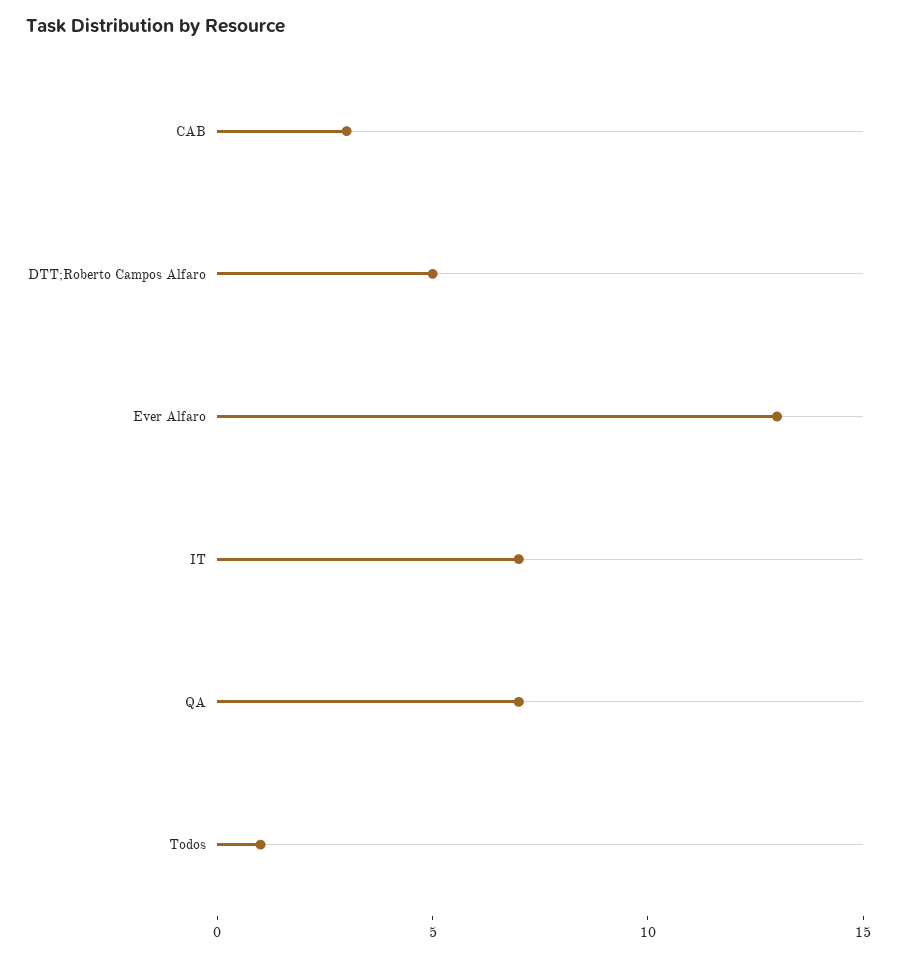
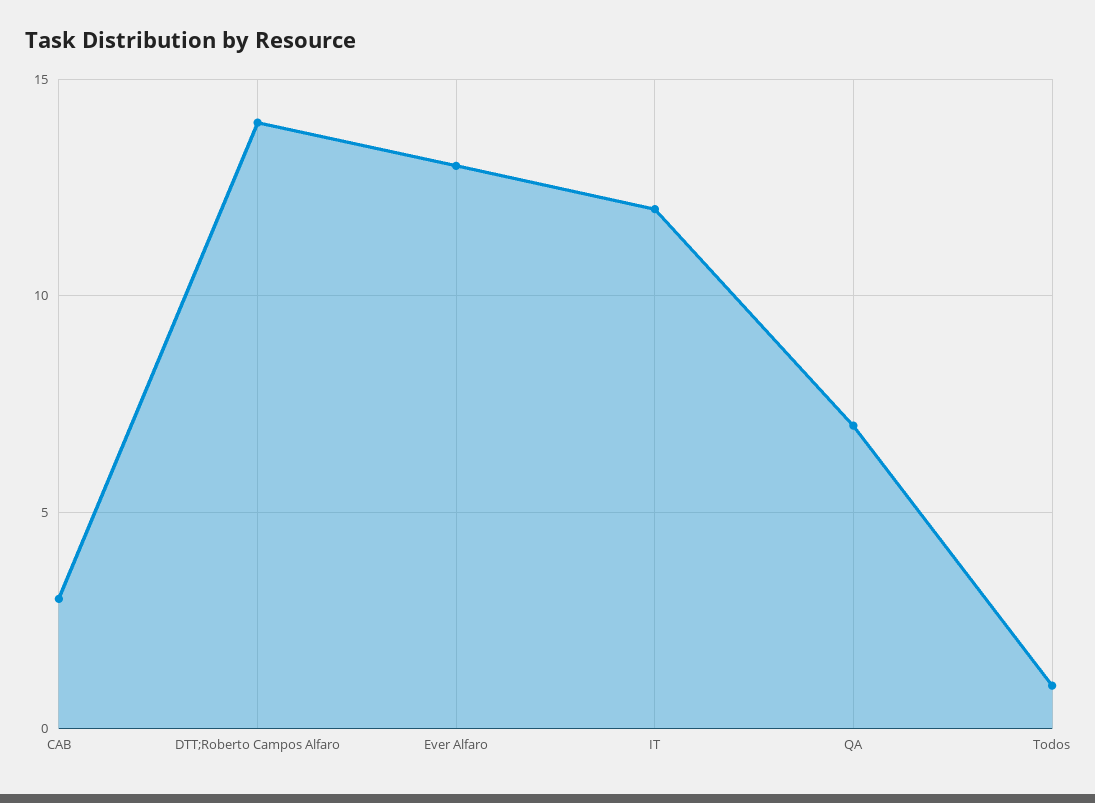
DTT;Roberto Campos Alfaro: 5 -> 14
IT: 7 -> 12

